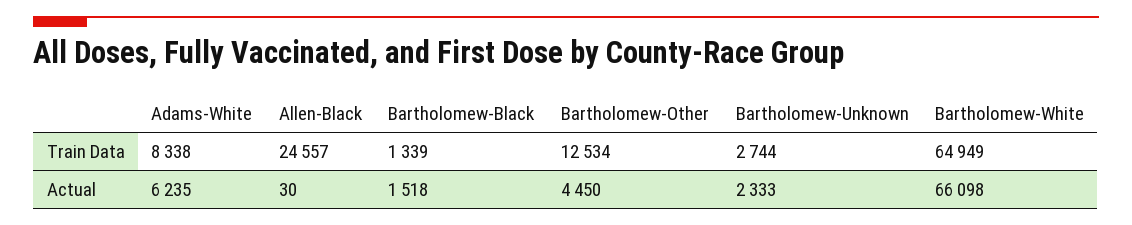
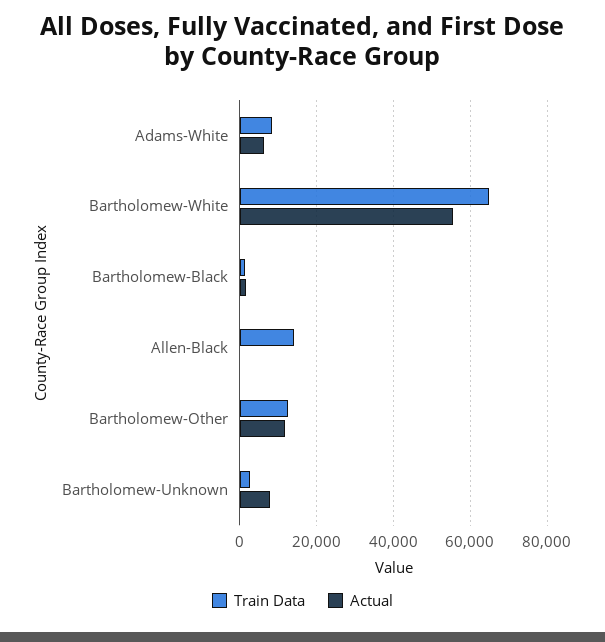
Train Data, Allen-Black: 24557 -> 14000
Actual, Bartholomew-Other: 4450 -> 12000
Actual, Bartholomew-Unknown: 2333 -> 8000
Actual, Bartholomew-White: 66098 -> 56000

